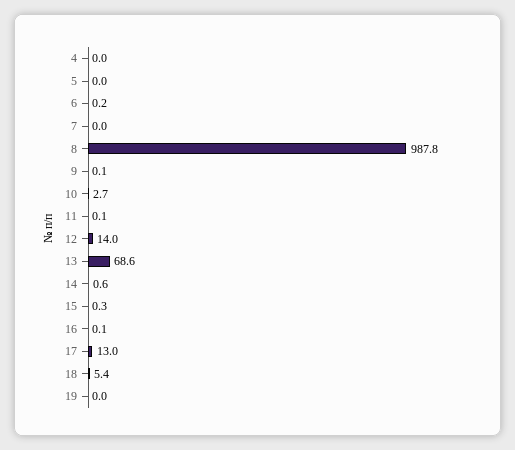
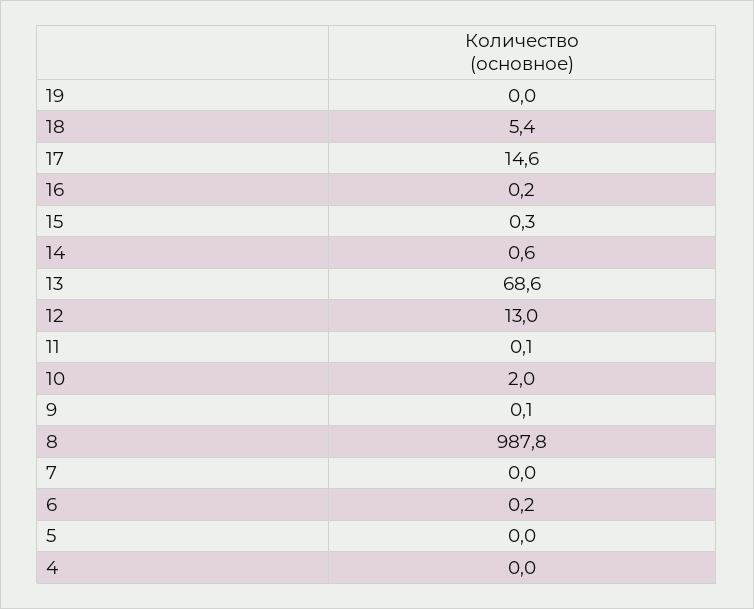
10: 2.7 -> 2
12: 14 -> 13
16: 0.1 -> 0.2
17: 13 -> 14.6

